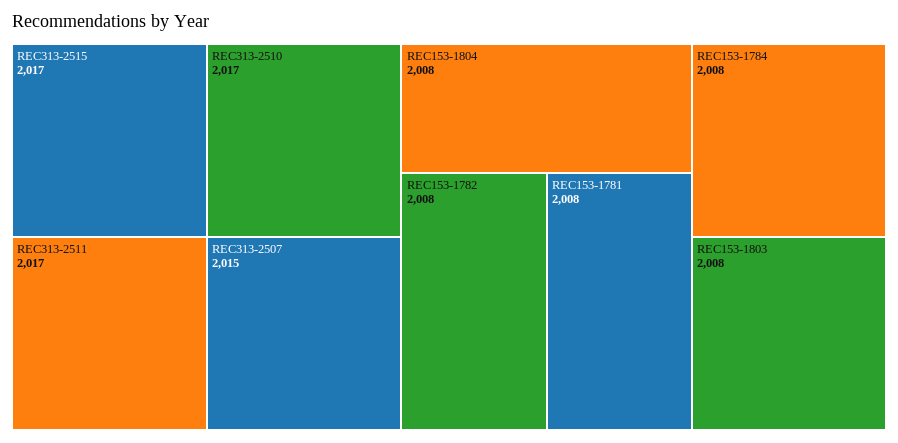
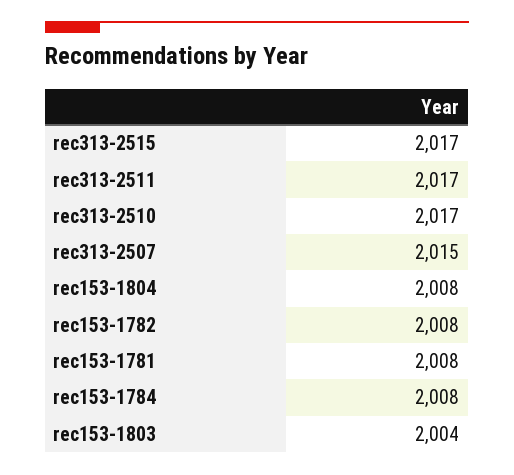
REC153-1803: 2008 -> 2004

